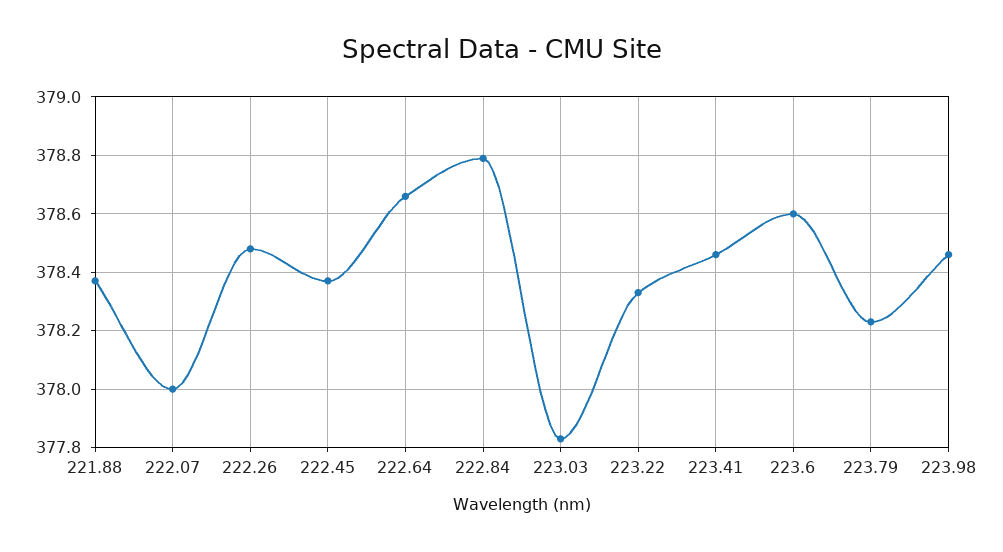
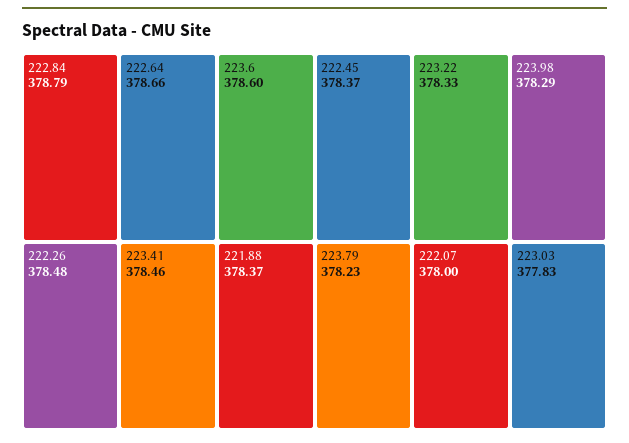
223.98: 378.45 -> 378.29

